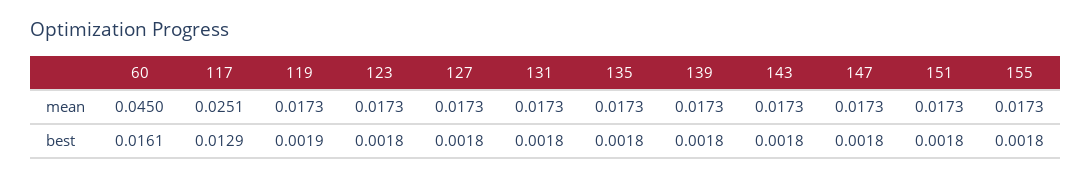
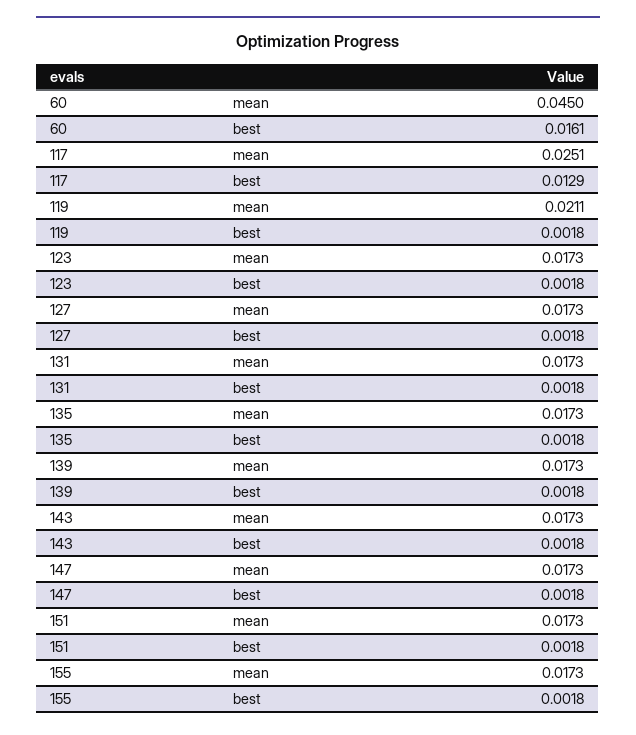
119, mean: 0.0173 -> 0.0211
119, best: 0.0019 -> 0.0018

